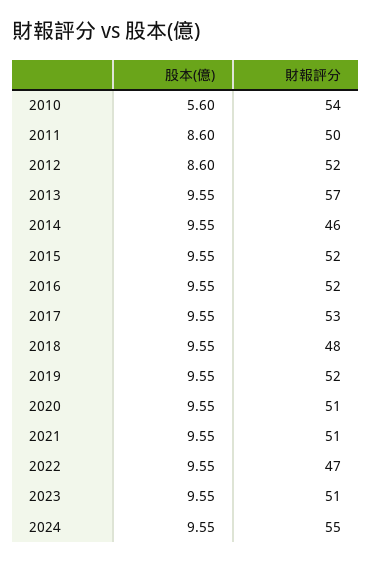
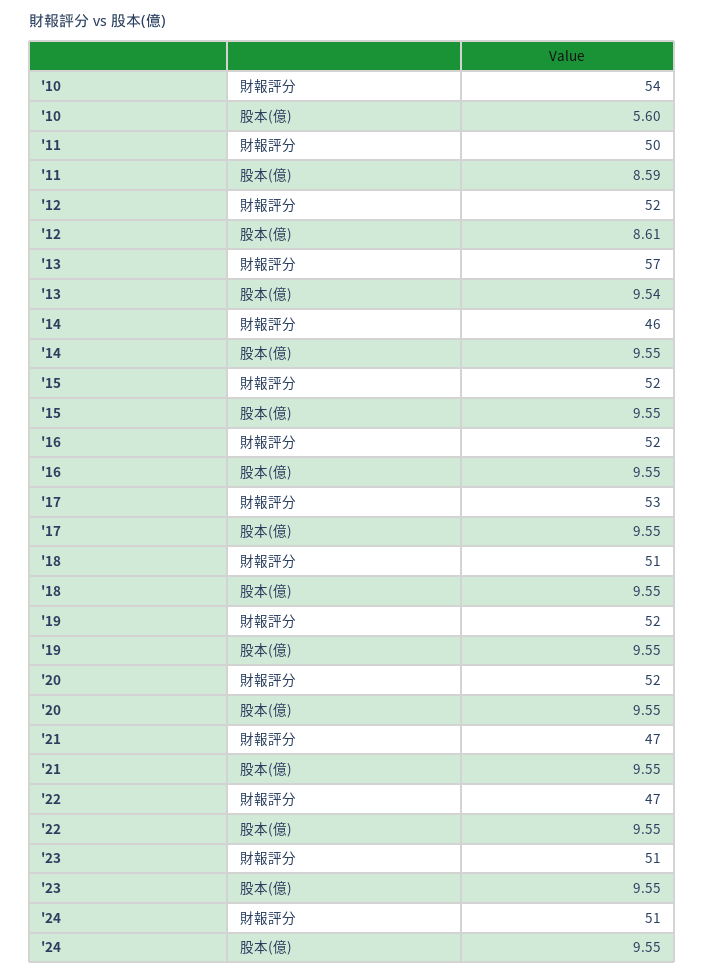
股本(億), 2011: 8.6 -> 8.59
股本(億), 2012: 8.6 -> 8.61
股本(億), 2013: 9.55 -> 9.54
財報評分, 2018: 48 -> 51
財報評分, 2020: 51 -> 52
財報評分, 2021: 51 -> 47
財報評分, 2024: 55 -> 51

